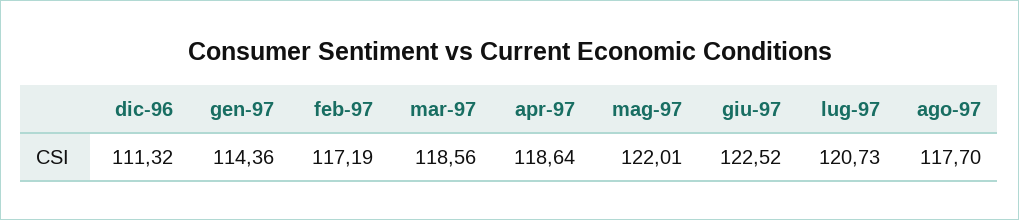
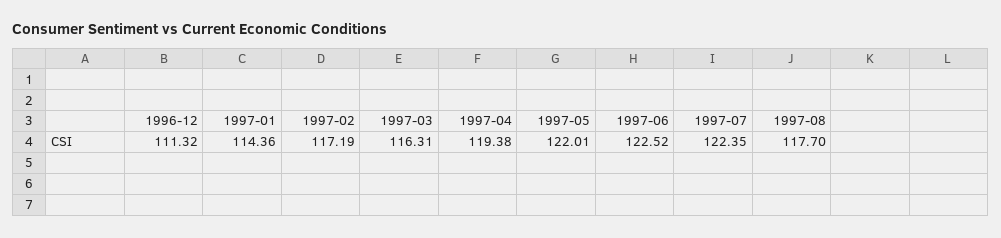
mar-97: 118.56 -> 116.31
apr-97: 118.64 -> 119.38
lug-97: 120.73 -> 122.35

